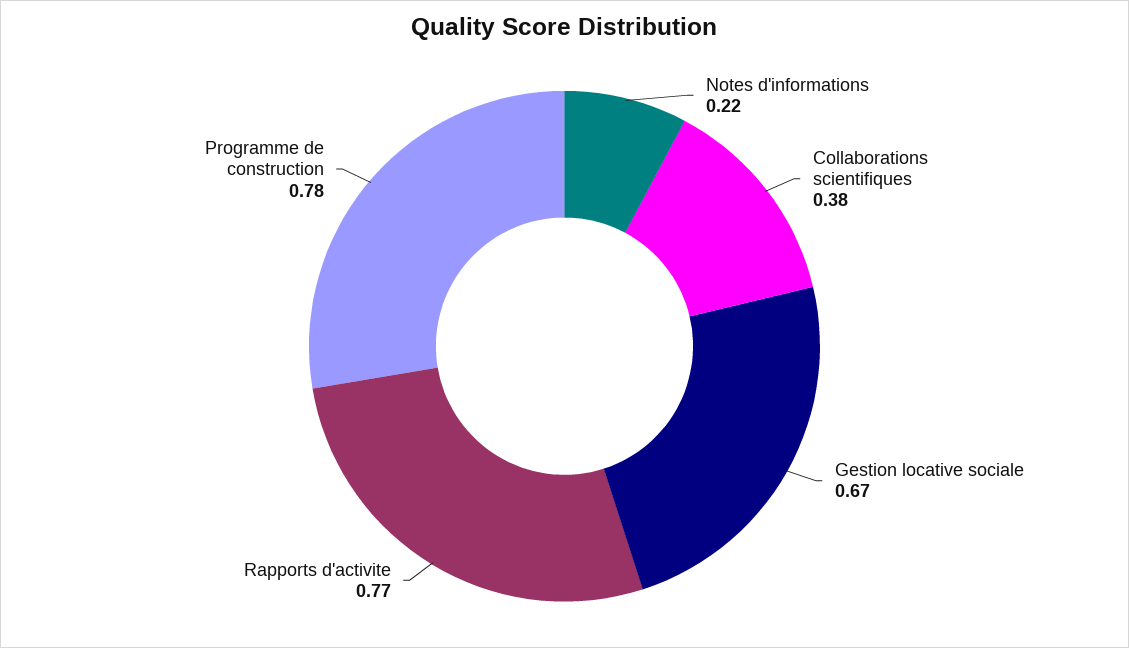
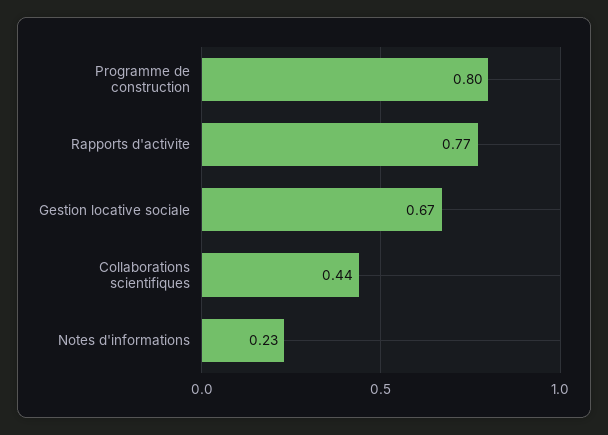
Notes d'informations: 0.22 -> 0.23
Collaborations scientifiques: 0.38 -> 0.44
Programme de construction: 0.78 -> 0.8

